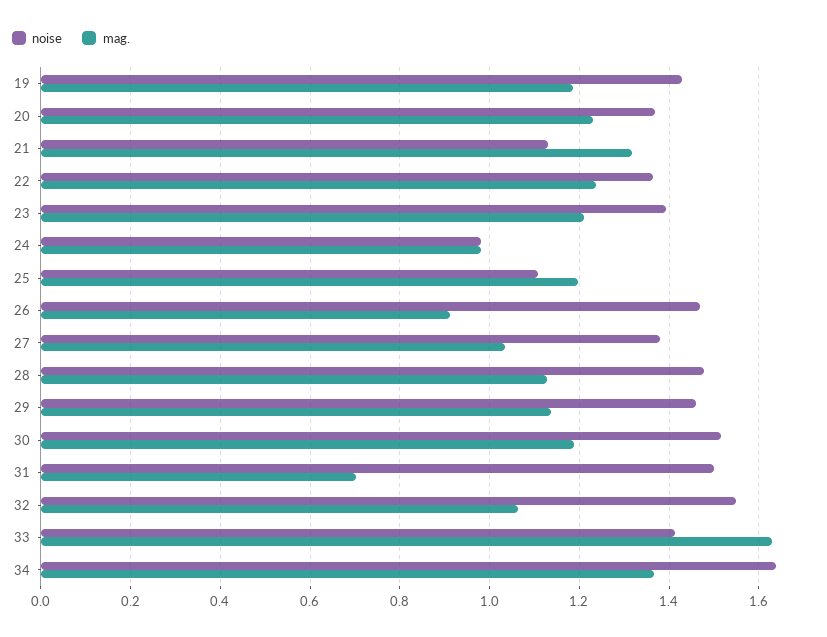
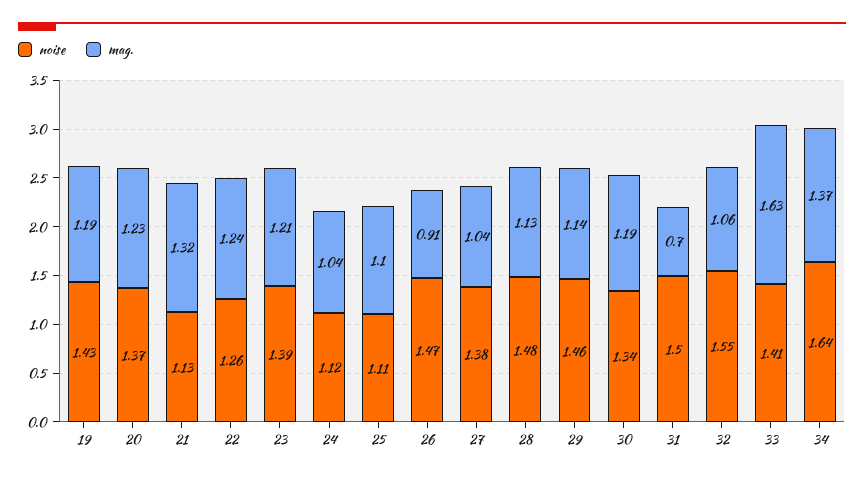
noise, 22: 1.36 -> 1.26
noise, 24: 0.98 -> 1.12
mag., 24: 0.98 -> 1.04
mag., 25: 1.2 -> 1.1
noise, 30: 1.52 -> 1.34

